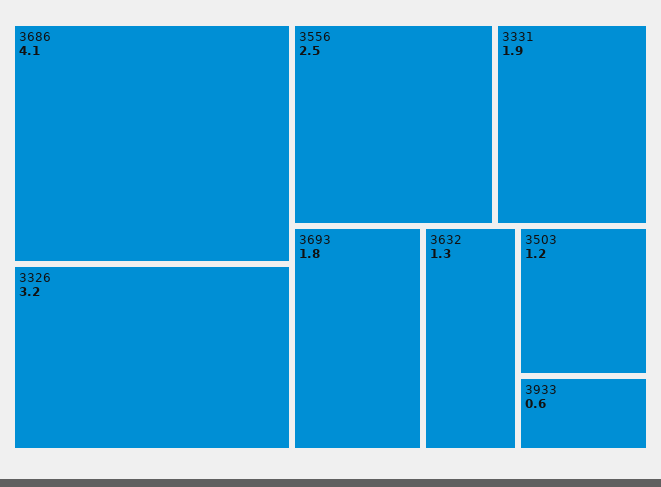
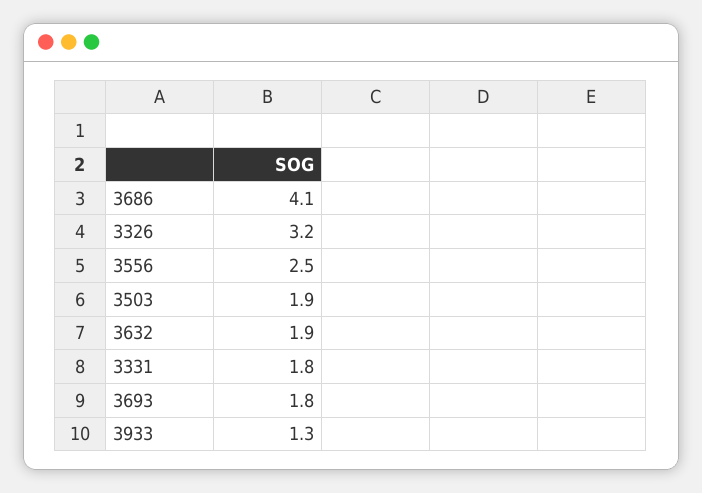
3331: 1.9 -> 1.8
3632: 1.3 -> 1.9
3503: 1.2 -> 1.9
3933: 0.6 -> 1.3

